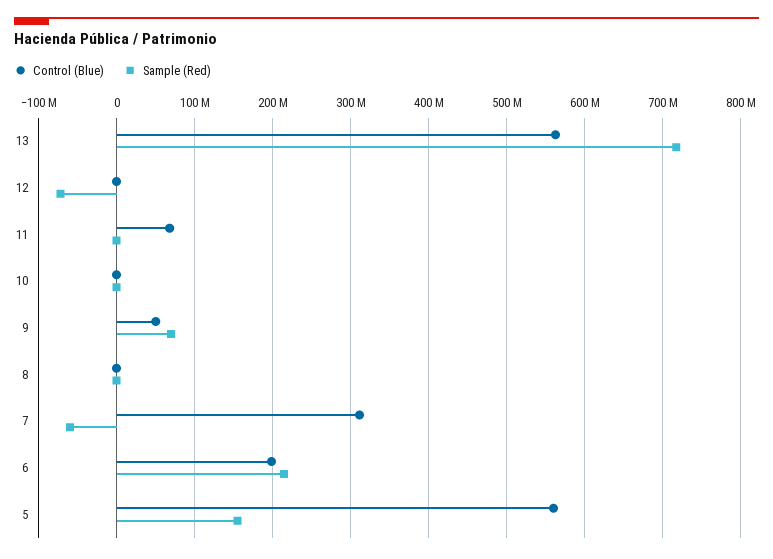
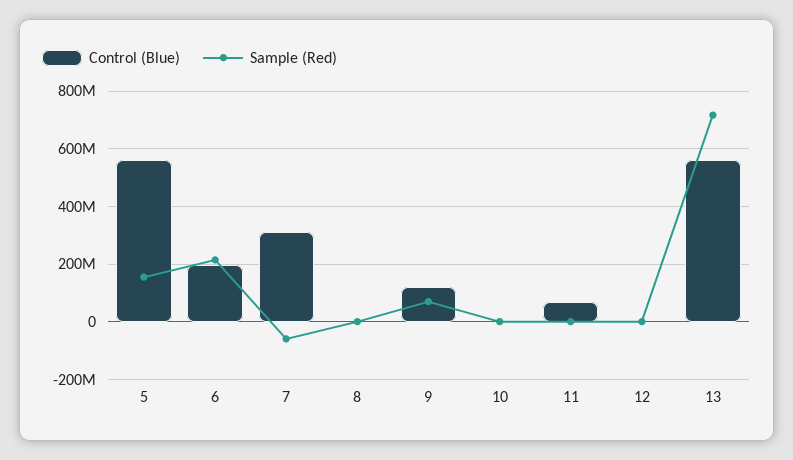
Sample (Red), 12: -70000000 -> 0
Control (Blue), 9: 50000000 -> 125000000

